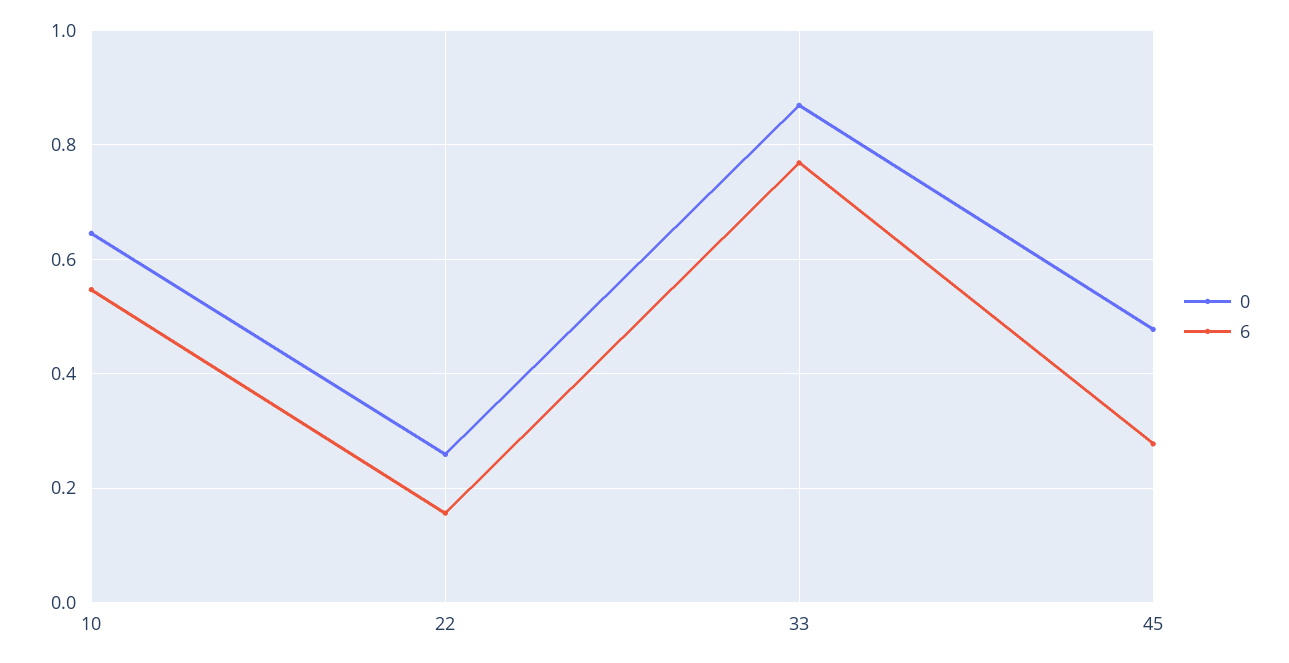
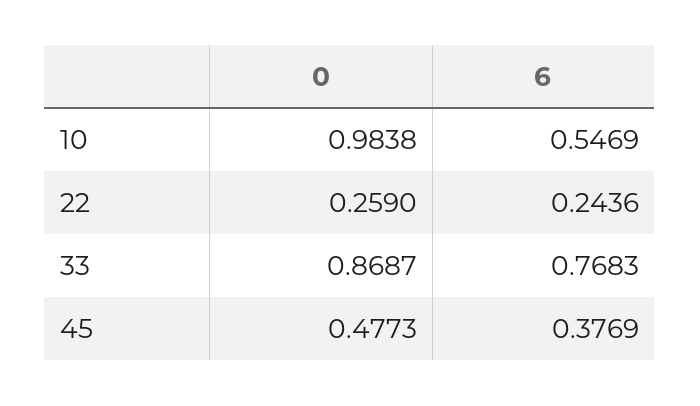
0, 10: 0.64 -> 0.9838
6, 22: 0.16 -> 0.2436
6, 45: 0.28 -> 0.3769

